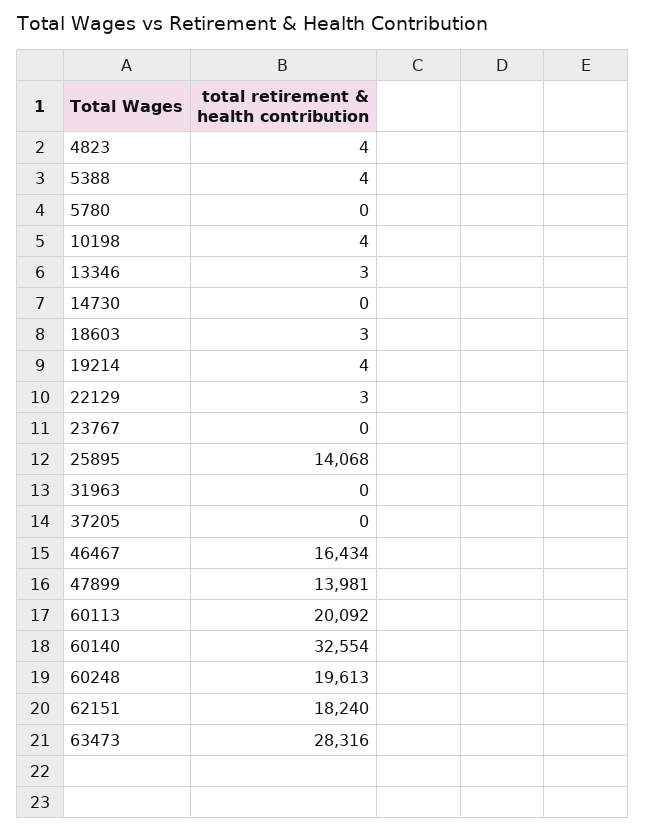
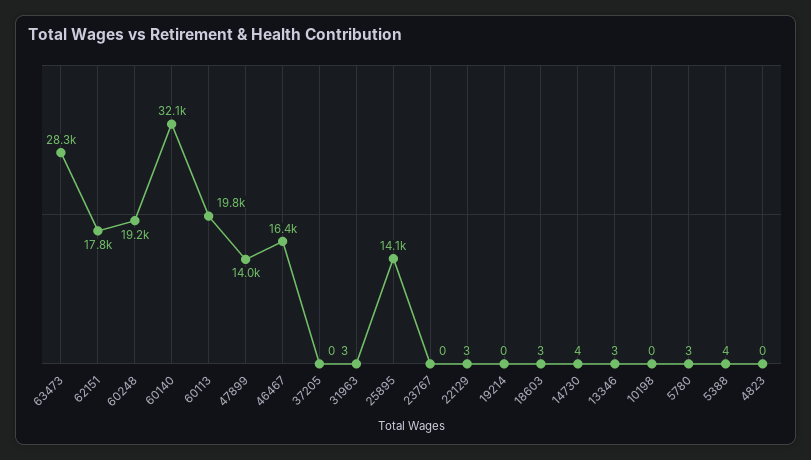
4823: 4 -> 0
5780: 0 -> 3
10198: 4 -> 0
14730: 0 -> 4
19214: 4 -> 0
31963: 0 -> 3
60113: 20092 -> 19800
60140: 32554 -> 32100
60248: 19613 -> 19200
62151: 18240 -> 17800

